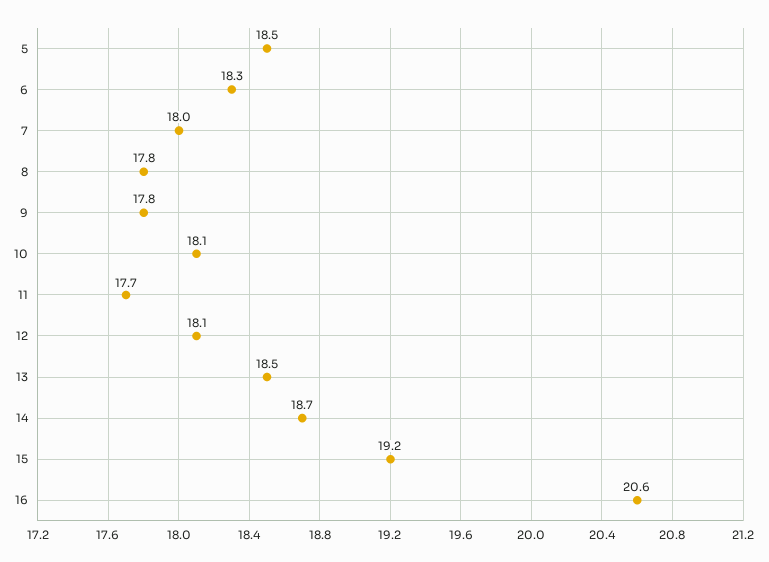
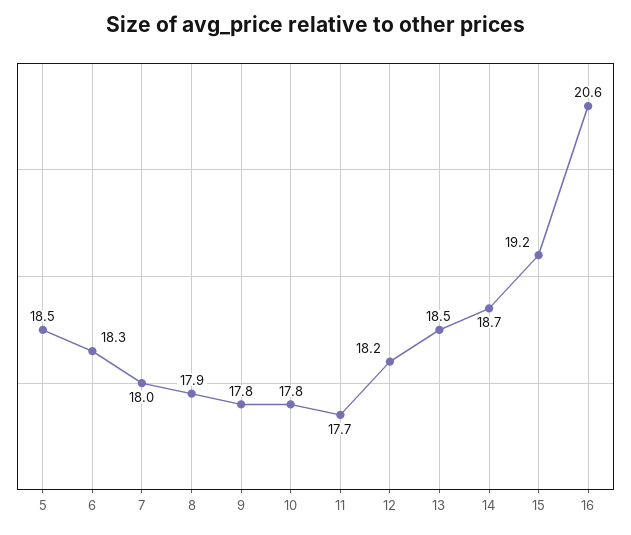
8: 17.8 -> 17.9
10: 18.1 -> 17.8
12: 18.1 -> 18.2

